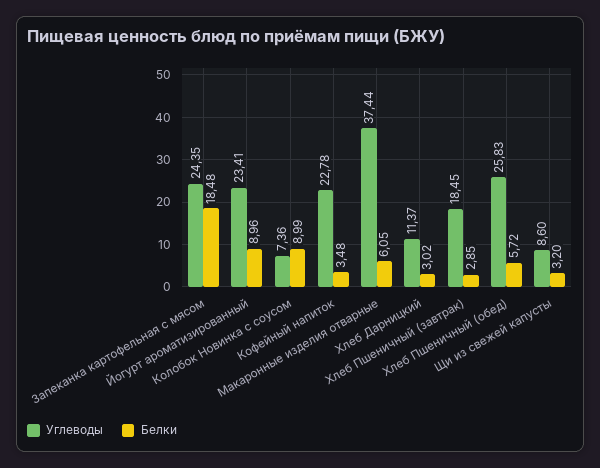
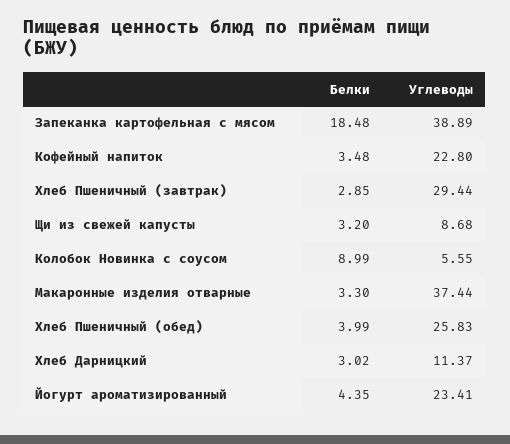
Углеводы, Запеканка картофельная с мясом: 24.35 -> 38.89
Белки, Йогурт ароматизированный: 8.96 -> 4.35
Углеводы, Колобок Новинка с соусом: 7.36 -> 5.55
Углеводы, Кофейный напиток: 22.78 -> 22.8
Белки, Макаронные изделия отварные: 6.05 -> 3.3
Углеводы, Хлеб Пшеничный (завтрак): 18.45 -> 29.44
Белки, Хлеб Пшеничный (обед): 5.72 -> 3.99
Углеводы, Щи из свежей капусты: 8.6 -> 8.68

